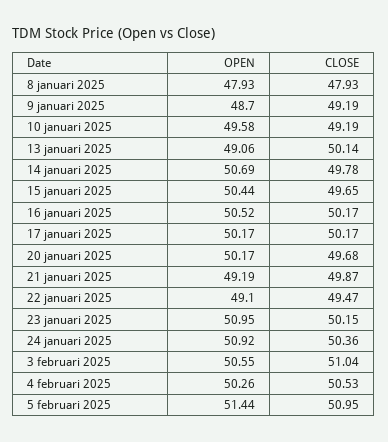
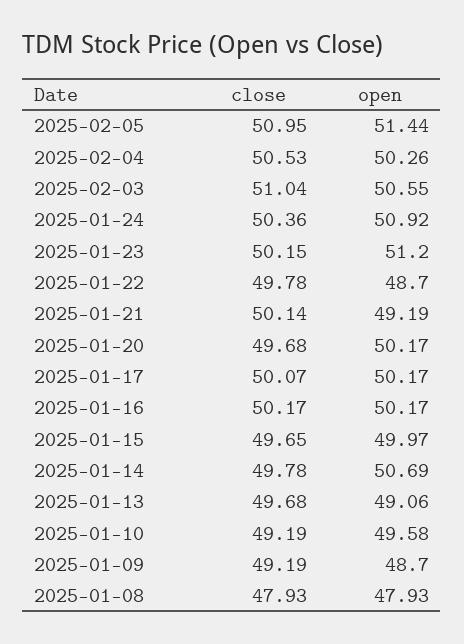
CLOSE, 13 januari 2025: 50.14 -> 49.68
OPEN, 15 januari 2025: 50.44 -> 49.97
OPEN, 16 januari 2025: 50.52 -> 50.17
CLOSE, 17 januari 2025: 50.17 -> 50.07
CLOSE, 21 januari 2025: 49.87 -> 50.14
OPEN, 22 januari 2025: 49.1 -> 48.7
CLOSE, 22 januari 2025: 49.47 -> 49.78
OPEN, 23 januari 2025: 50.95 -> 51.2

